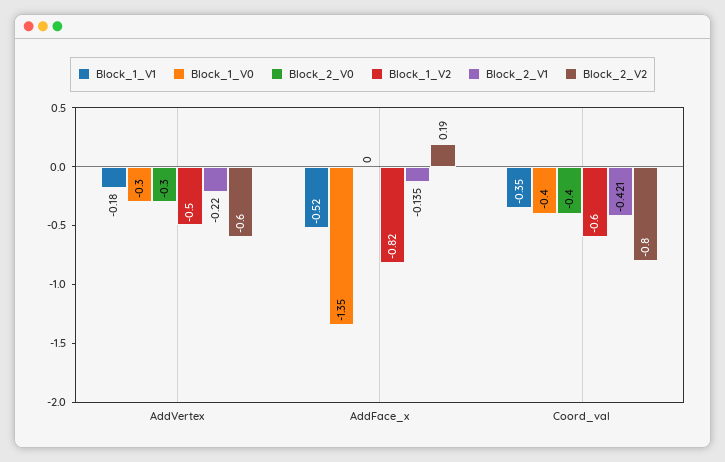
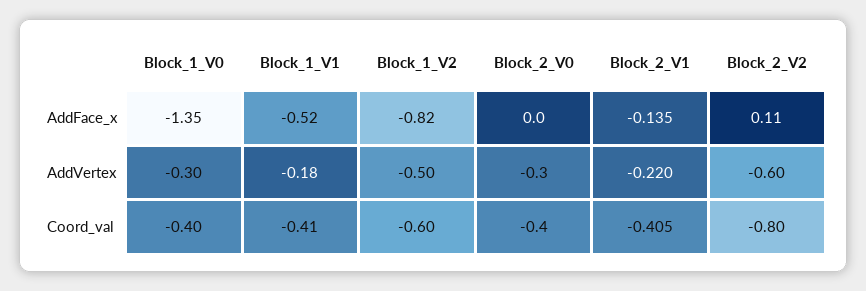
Block_2_V2, AddFace_x: 0.19 -> 0.11
Block_1_V1, Coord_val: -0.35 -> -0.41
Block_2_V1, Coord_val: -0.421 -> -0.405

